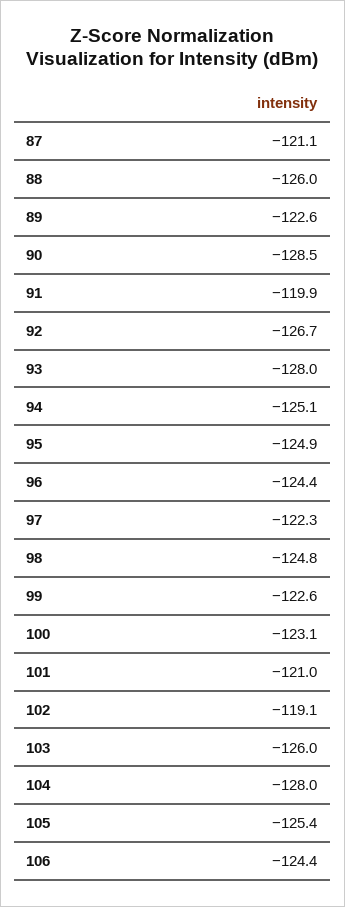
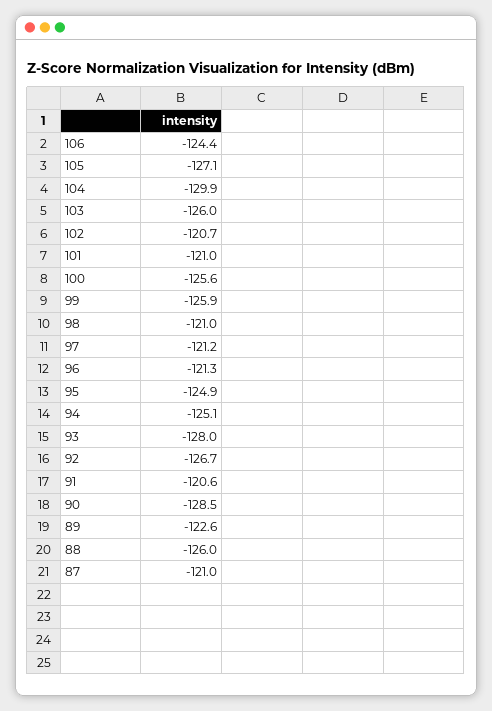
87: -121.1 -> -121
91: -119.9 -> -120.6
96: -124.4 -> -121.3
97: -122.3 -> -121.2
98: -124.8 -> -121
99: -122.6 -> -125.9
100: -123.1 -> -125.6
102: -119.1 -> -120.7
104: -128 -> -129.9
105: -125.4 -> -127.1

